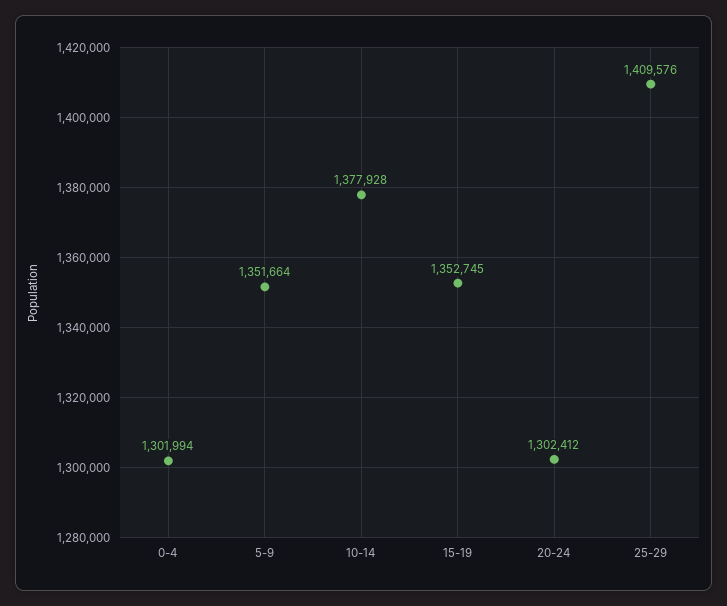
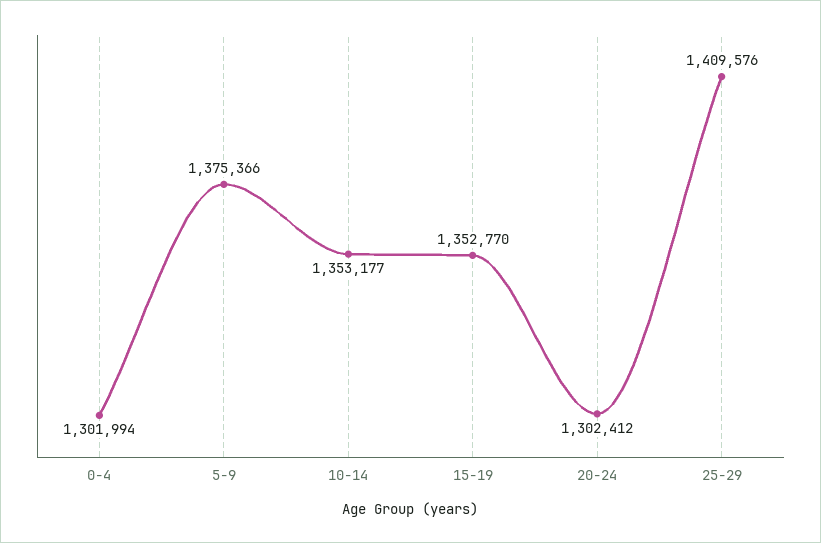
5-9: 1351664 -> 1375366
10-14: 1377928 -> 1353177
15-19: 1352745 -> 1352770

